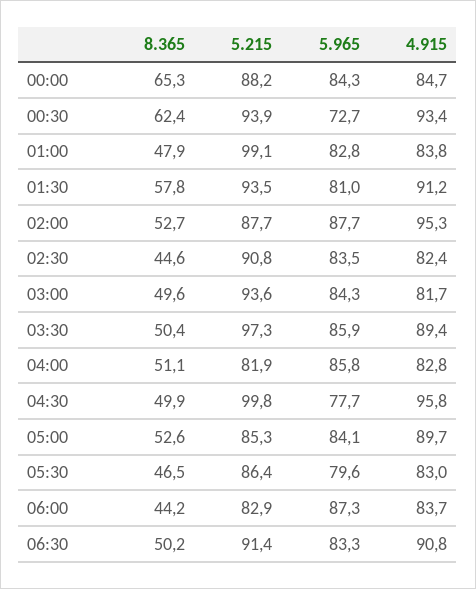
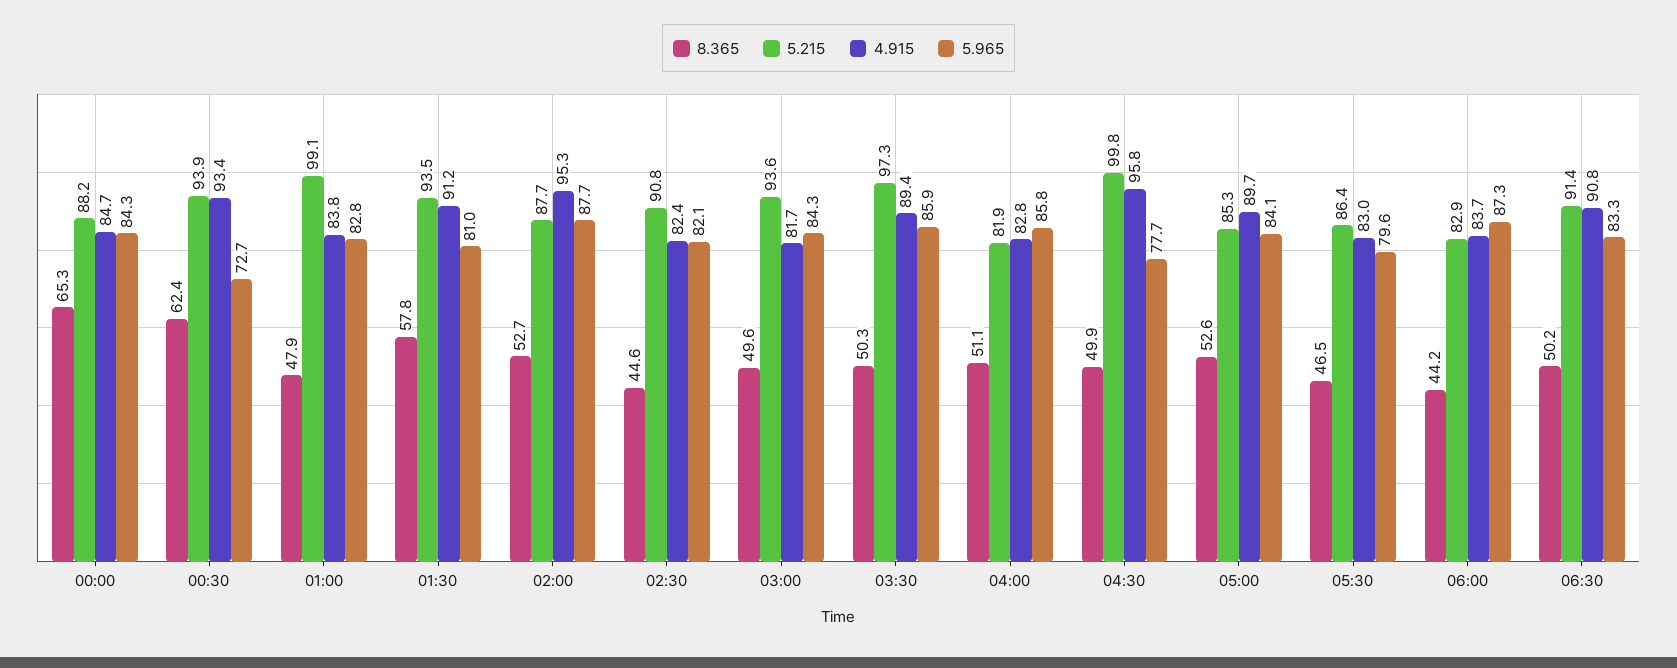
5.965, 02:30: 83.5 -> 82.1
8.365, 03:30: 50.4 -> 50.3

